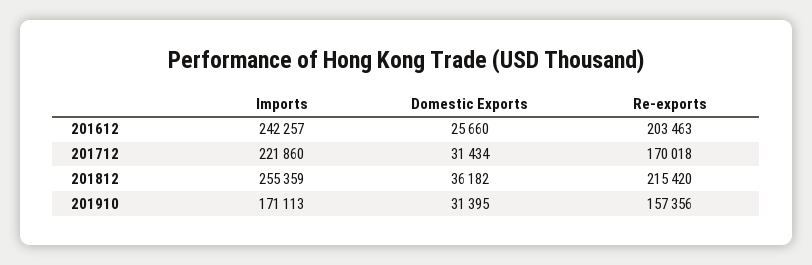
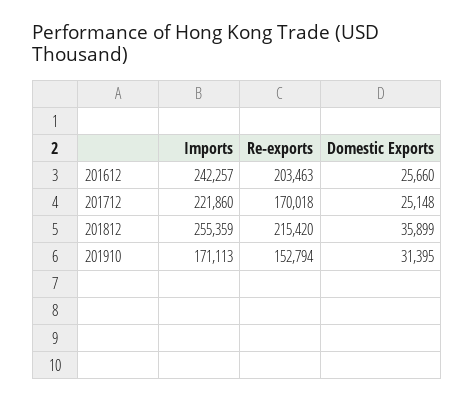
Domestic Exports, 201712: 31434 -> 25148
Domestic Exports, 201812: 36182 -> 35899
Re-exports, 201910: 157356 -> 152794

